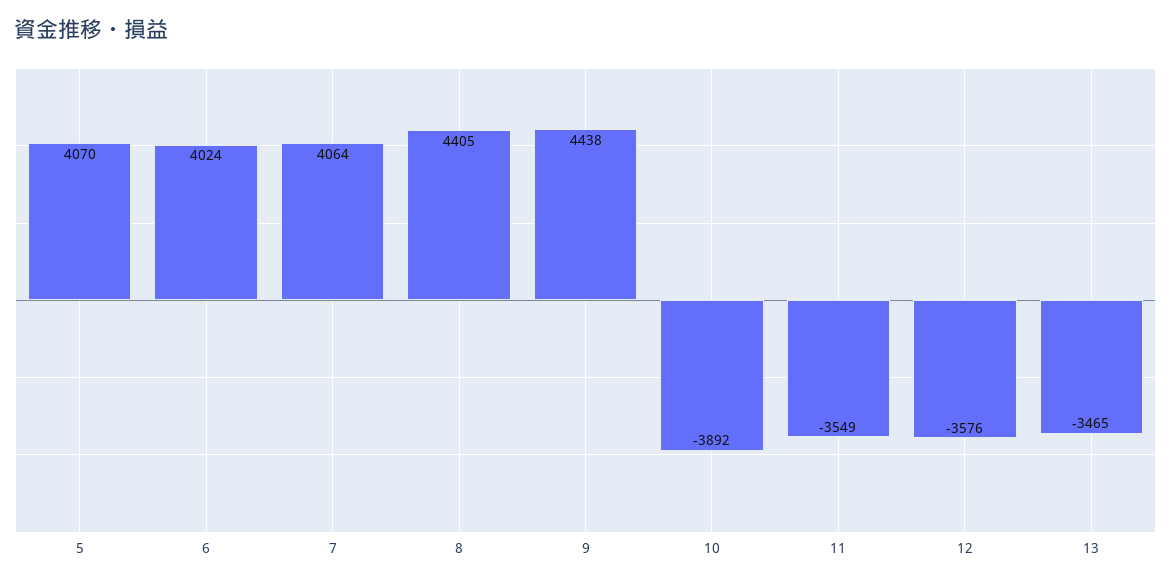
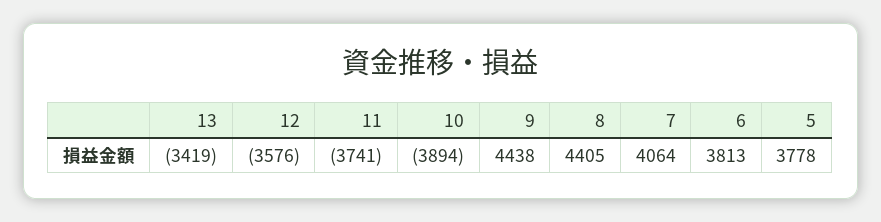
5: 4070 -> 3778
6: 4024 -> 3813
10: -3892 -> -3894
11: -3549 -> -3741
13: -3465 -> -3419

